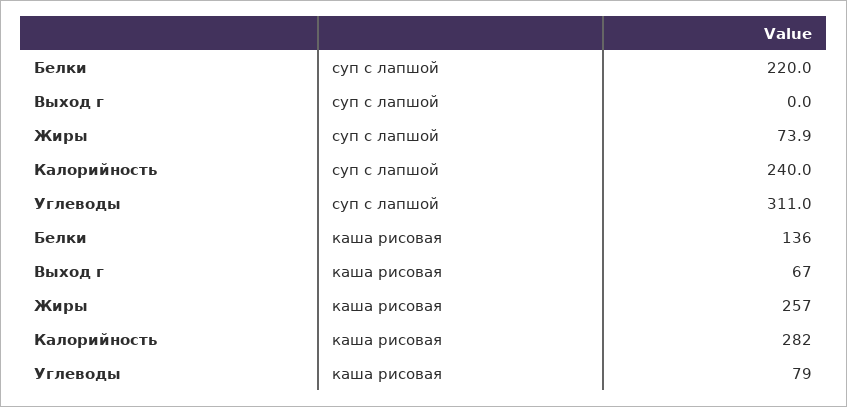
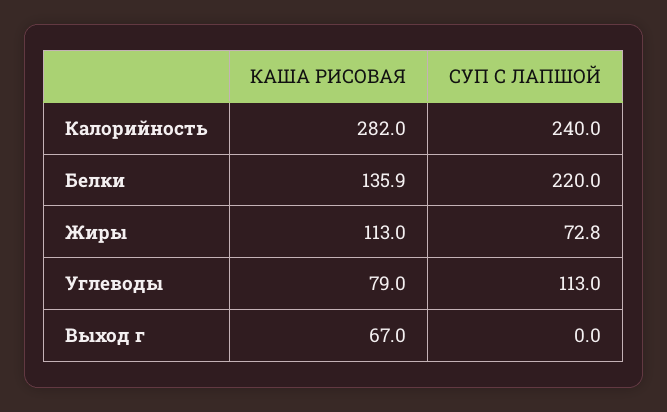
Жиры, суп с лапшой: 73.9 -> 72.8
Углеводы, суп с лапшой: 311 -> 113
Белки, каша рисовая: 136 -> 135.9
Жиры, каша рисовая: 257 -> 113

